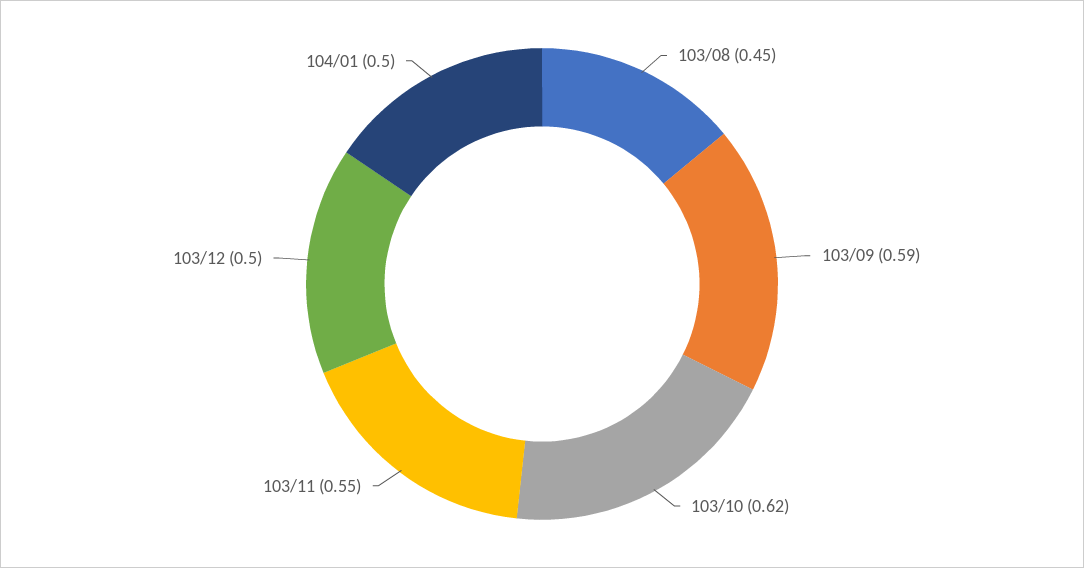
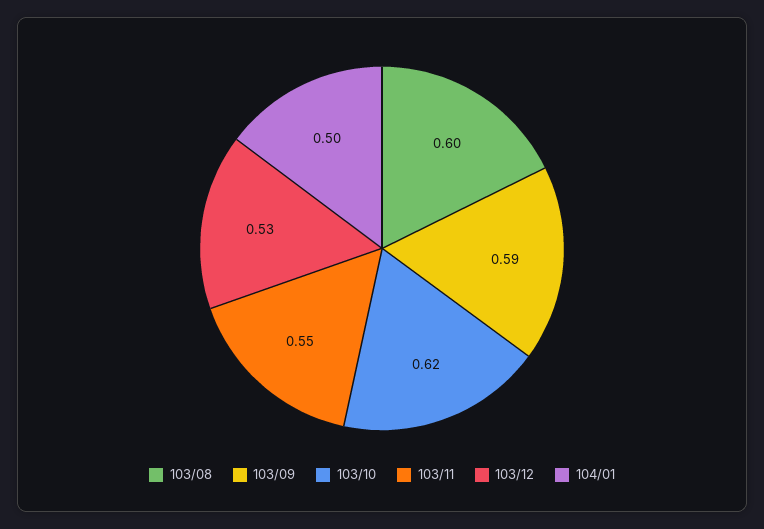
103/08: 0.45 -> 0.6
103/12: 0.5 -> 0.53

